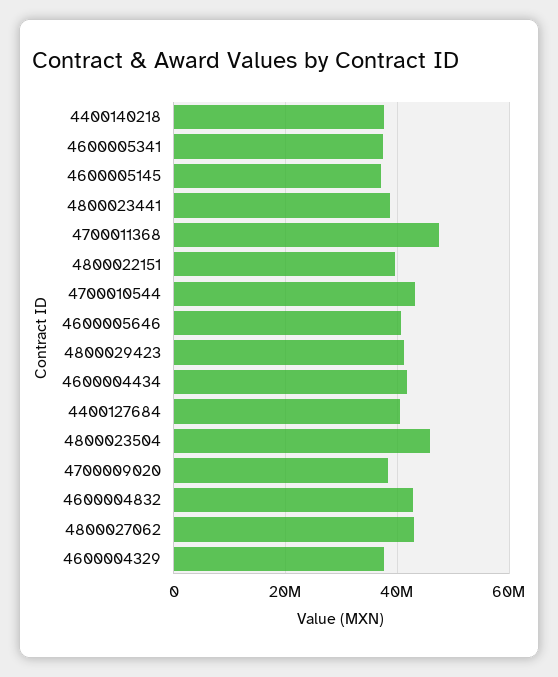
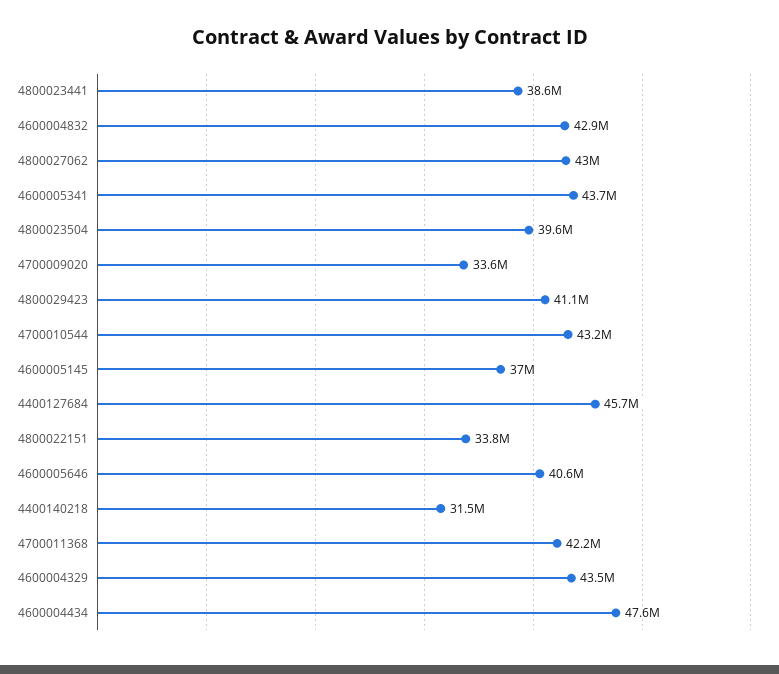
4400140218: 38000000 -> 31500000
4600005341: 38000000 -> 43700000
4700011368: 48000000 -> 42200000
4800022151: 40000000 -> 33800000
4600004434: 42000000 -> 47600000
4400127684: 40000000 -> 45700000
4800023504: 46000000 -> 39600000
4700009020: 38000000 -> 33600000
4600004329: 38000000 -> 43500000

